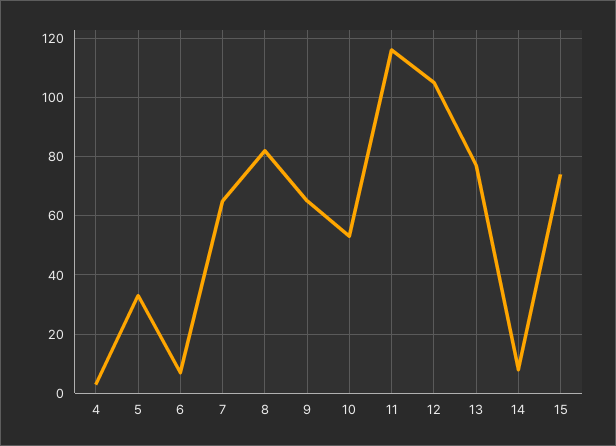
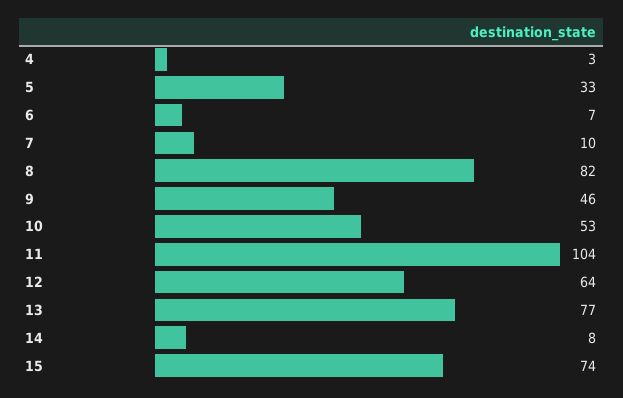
7: 65 -> 10
9: 65 -> 46
11: 115 -> 104
12: 105 -> 64

